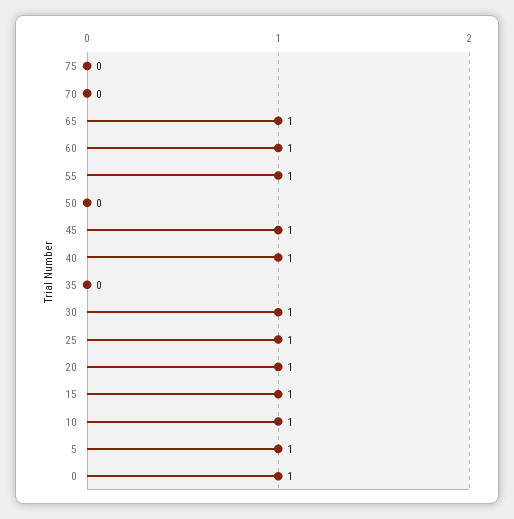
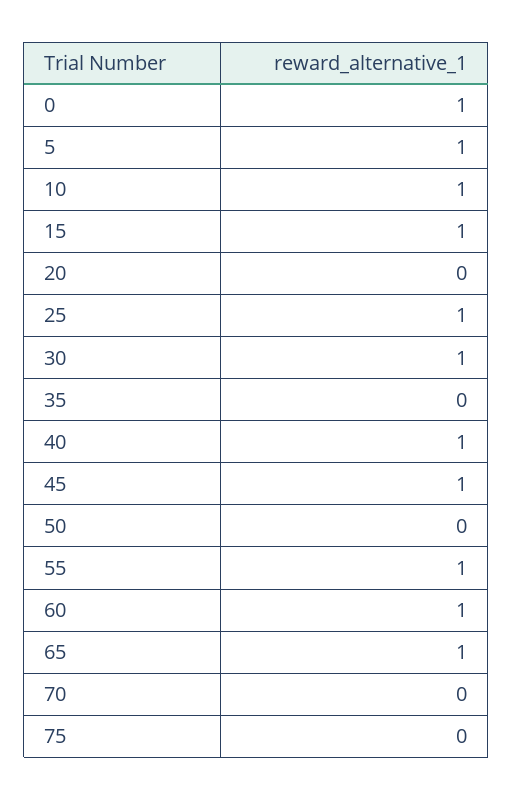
20: 1 -> 0

